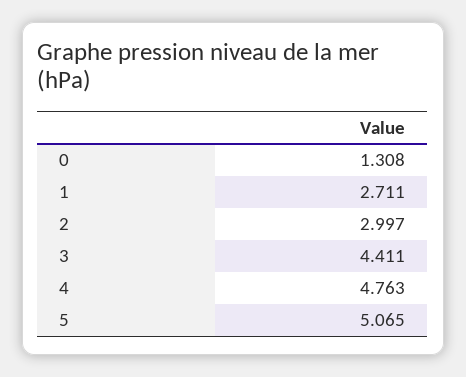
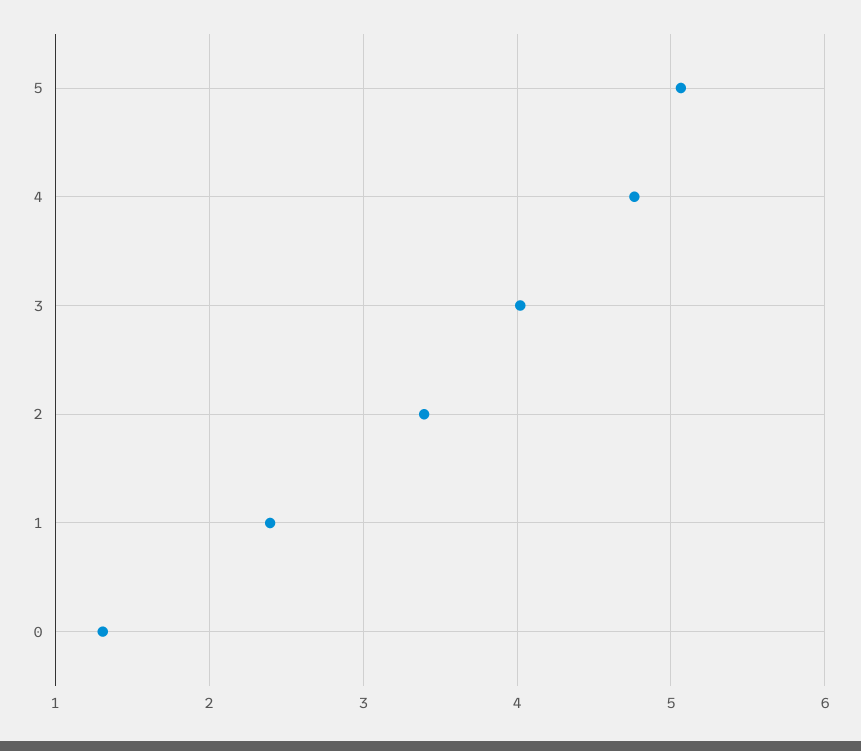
1: 2.711 -> 2.4
2: 2.997 -> 3.4
3: 4.411 -> 4

